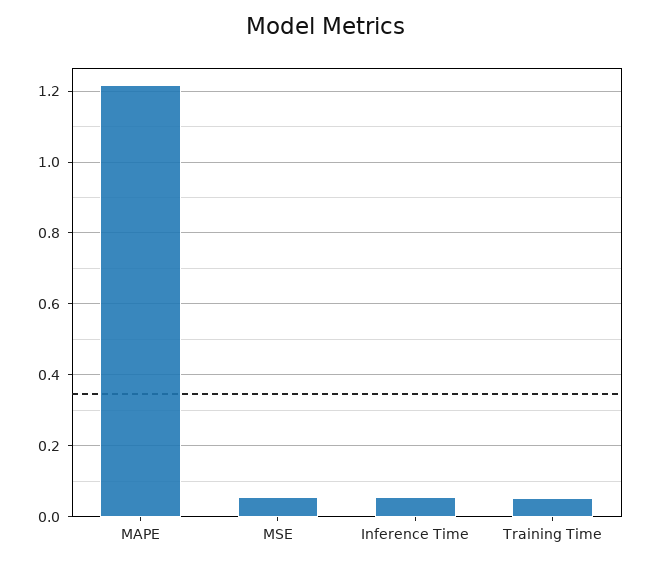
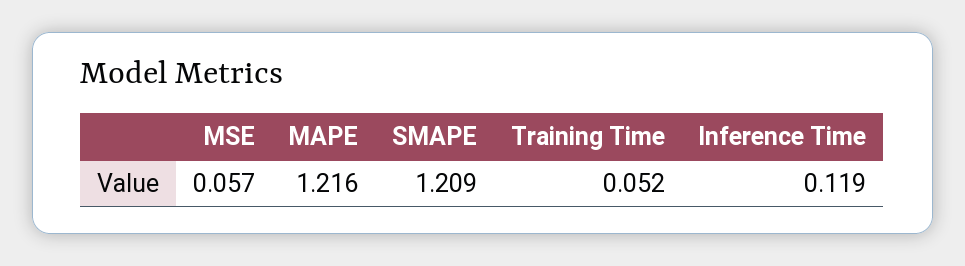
Inference Time: 0.06 -> 0.119
SMAPE: none -> 1.209

